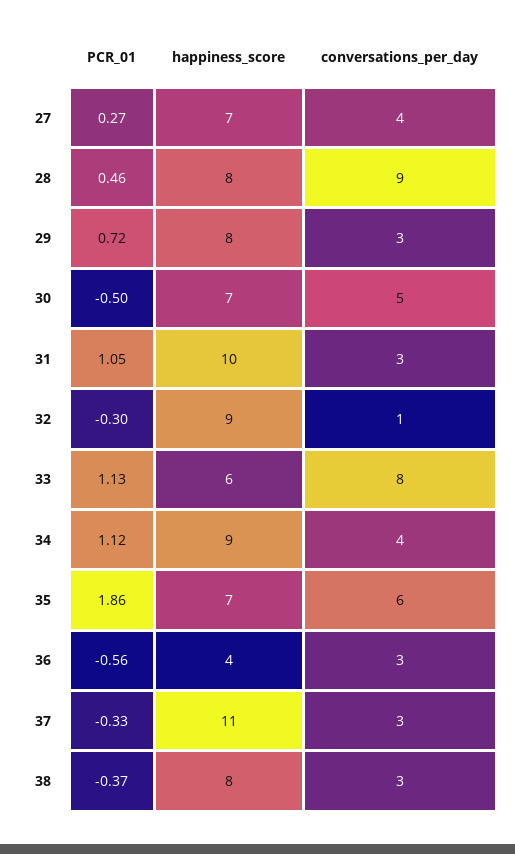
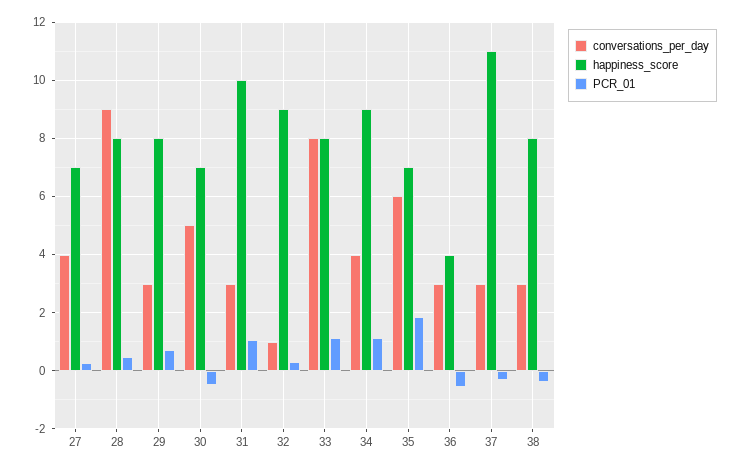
PCR_01, 32: -0.3 -> 0.25
happiness_score, 33: 6 -> 8

